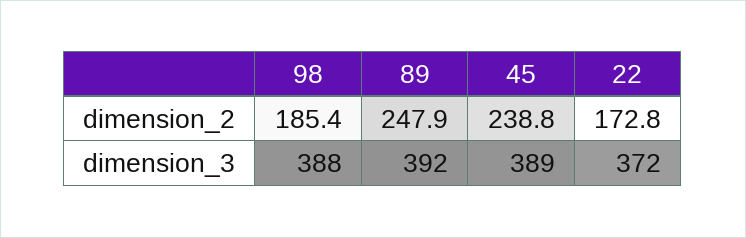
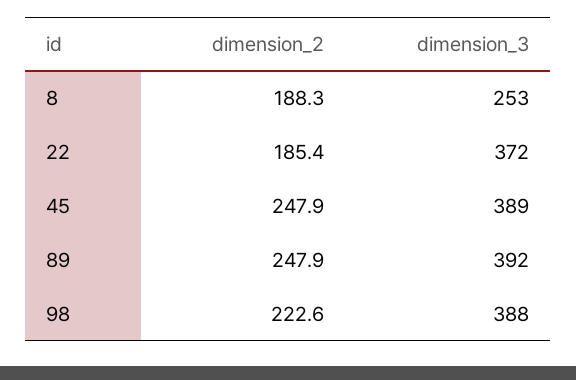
98, dimension_2: 185.4 -> 222.6
45, dimension_2: 238.8 -> 247.9
22, dimension_2: 172.8 -> 185.4
8, dimension_2: none -> 188.3
8, dimension_3: none -> 253

